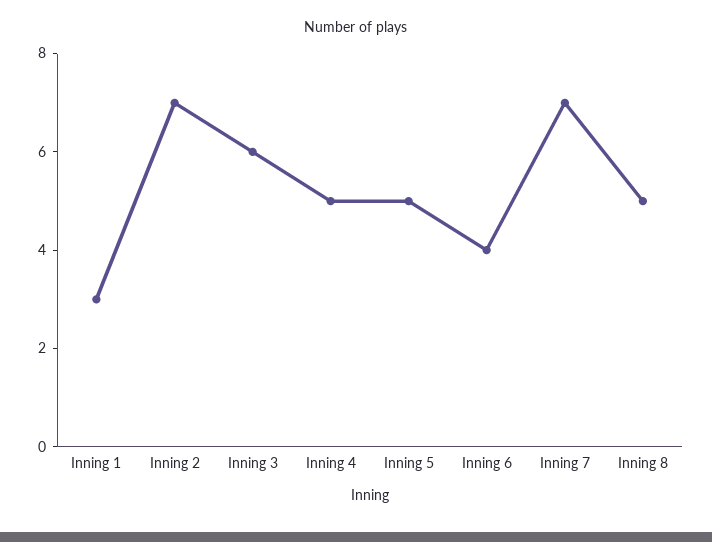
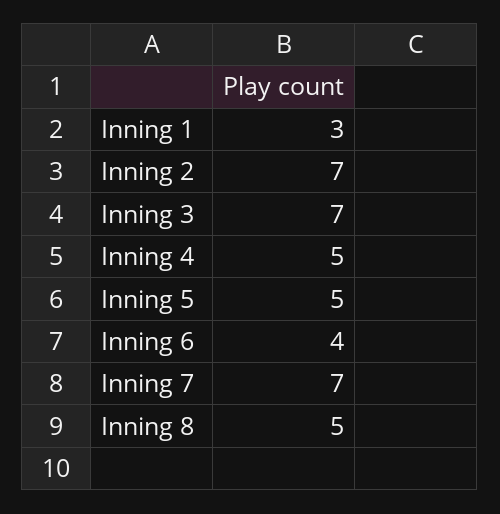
Inning 3: 6 -> 7

